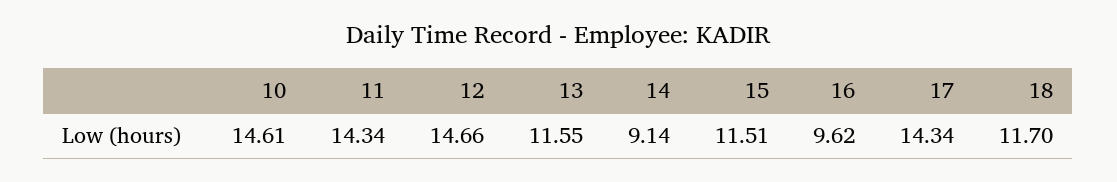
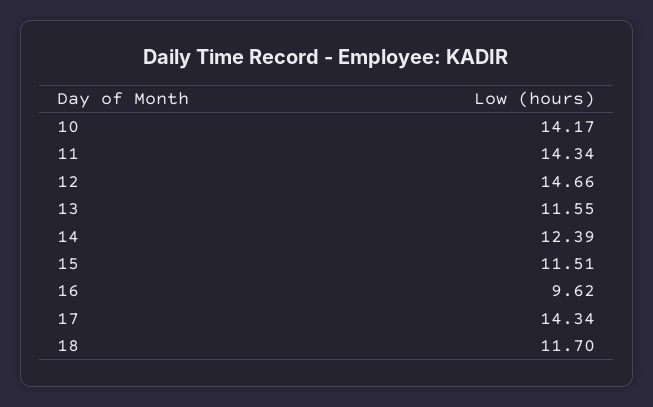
10: 14.61 -> 14.17
14: 9.14 -> 12.39

